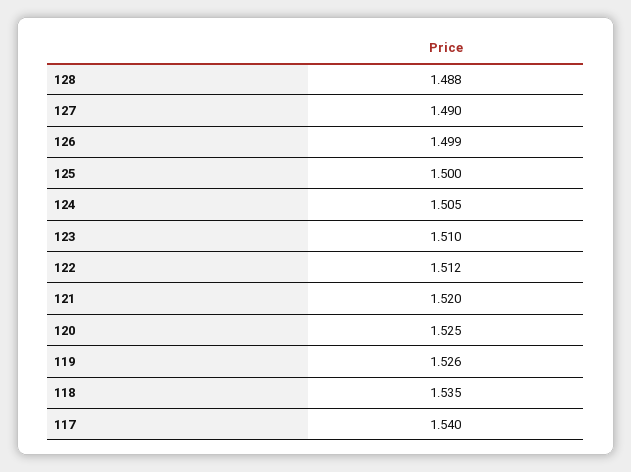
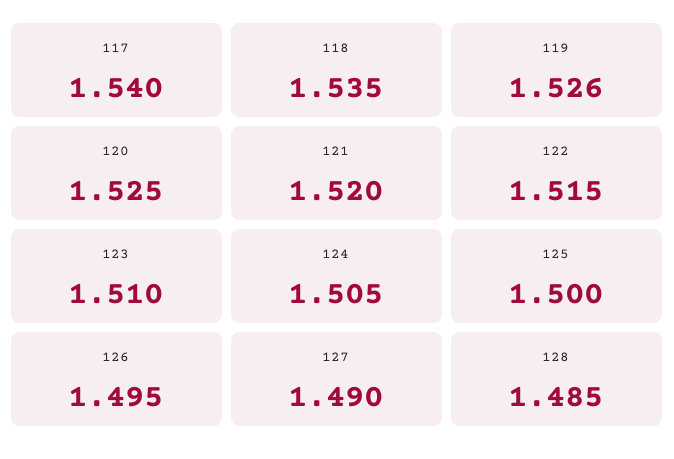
128: 1.488 -> 1.485
126: 1.499 -> 1.495
122: 1.512 -> 1.515

